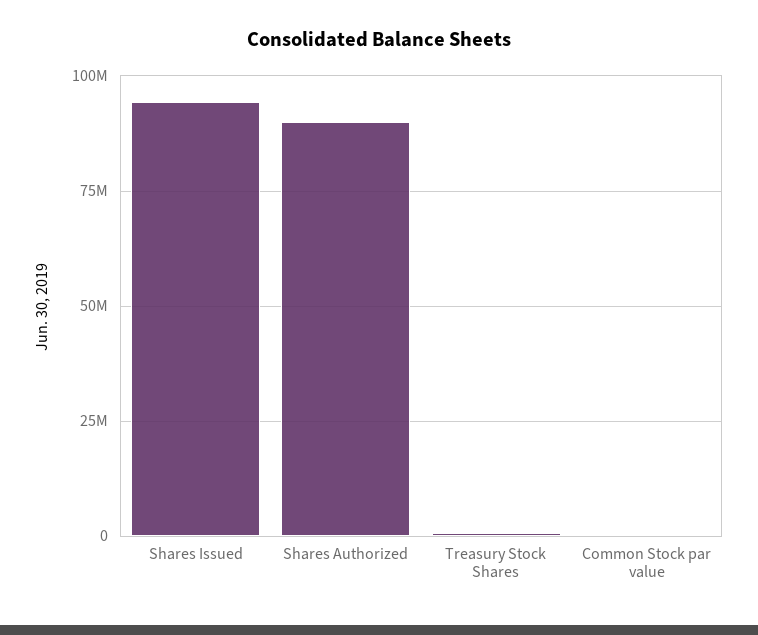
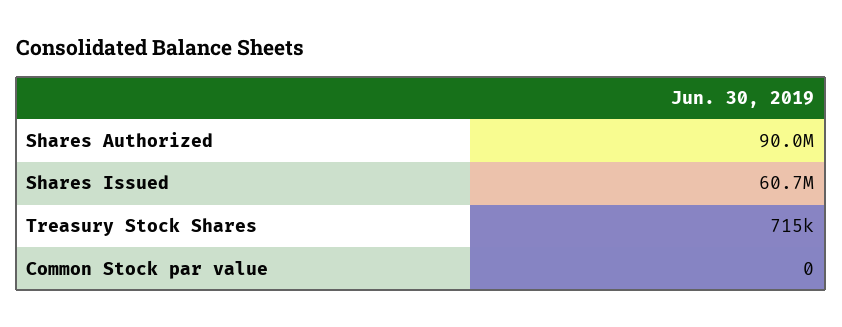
Shares Issued: 95000000 -> 60700000

